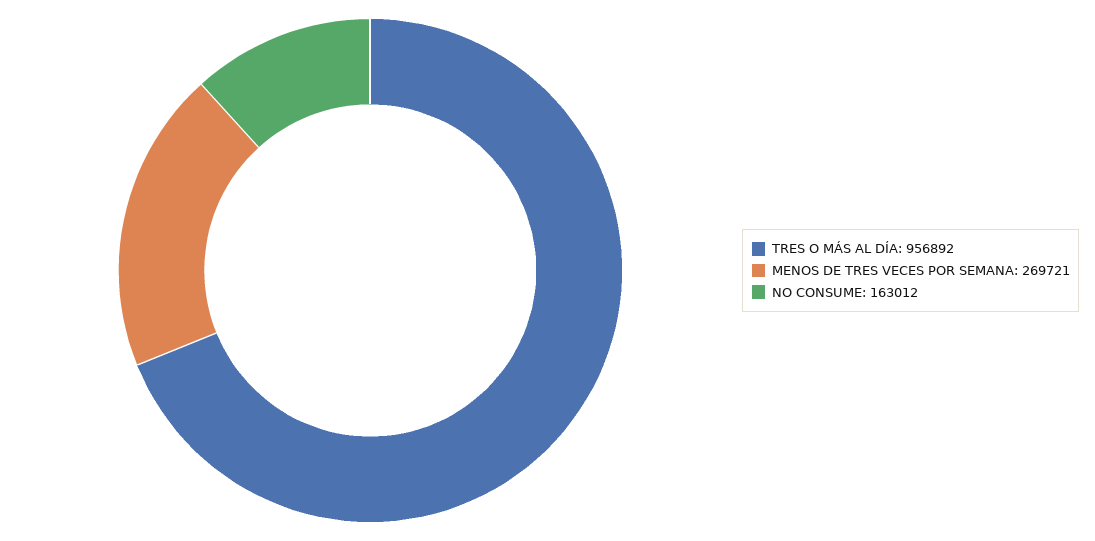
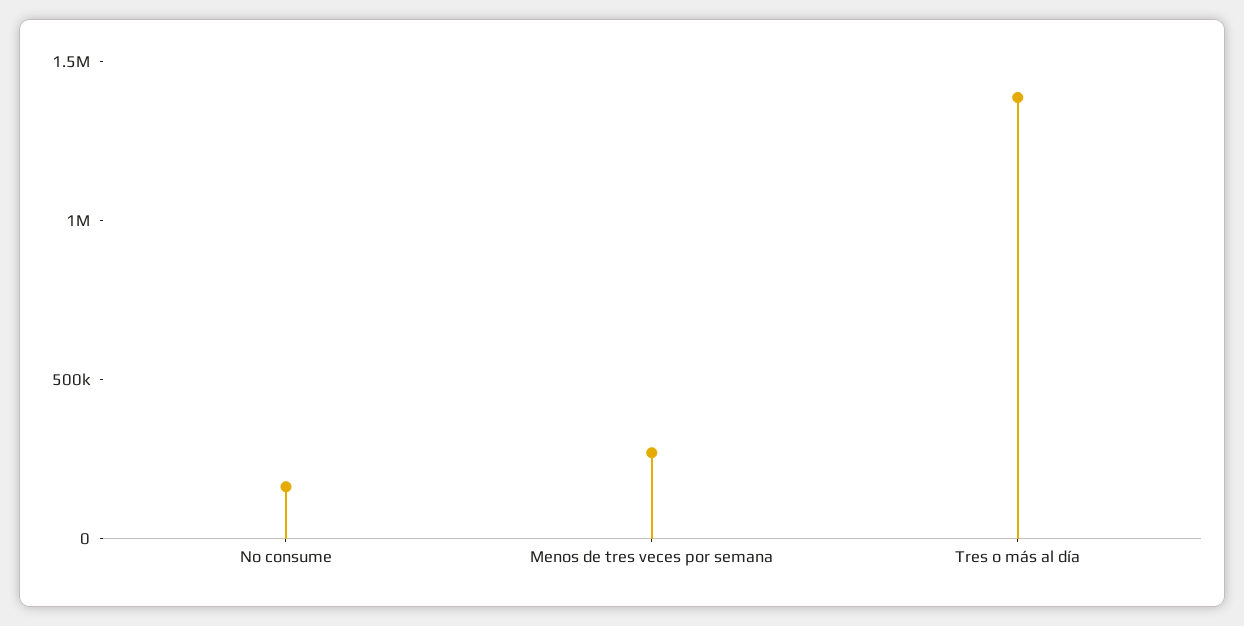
TRES O MÁS AL DÍA: 956892 -> 1400000

